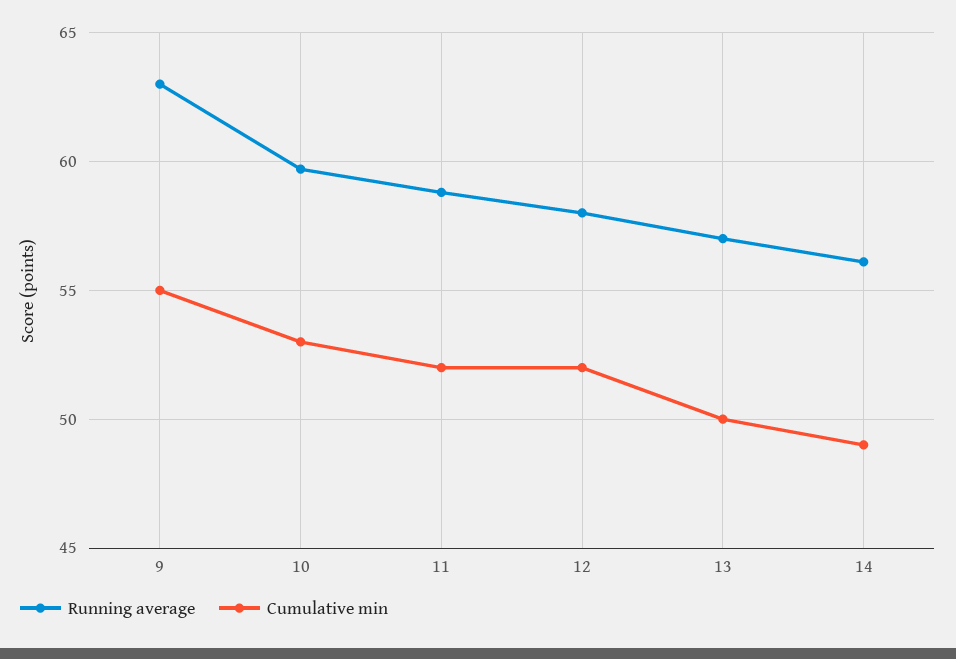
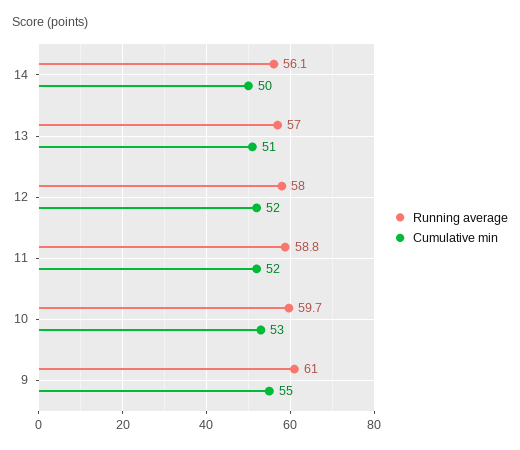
Running average, 9: 63 -> 61
Cumulative min, 13: 50 -> 51
Cumulative min, 14: 49 -> 50

